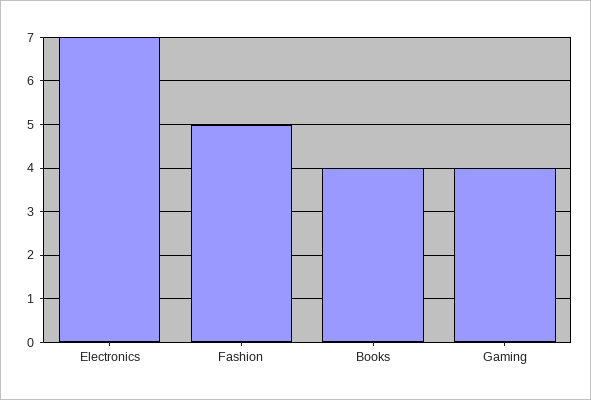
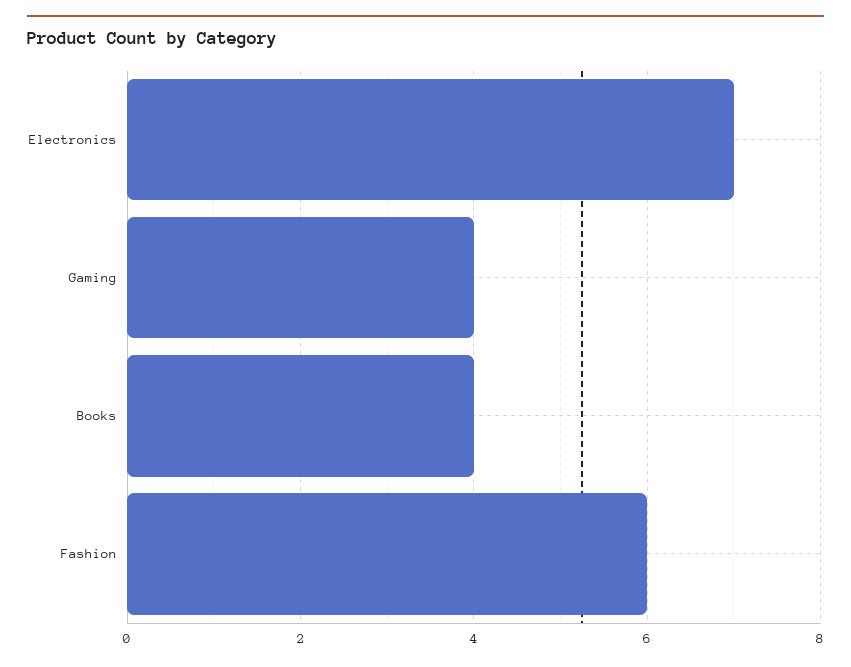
Fashion: 5 -> 6

